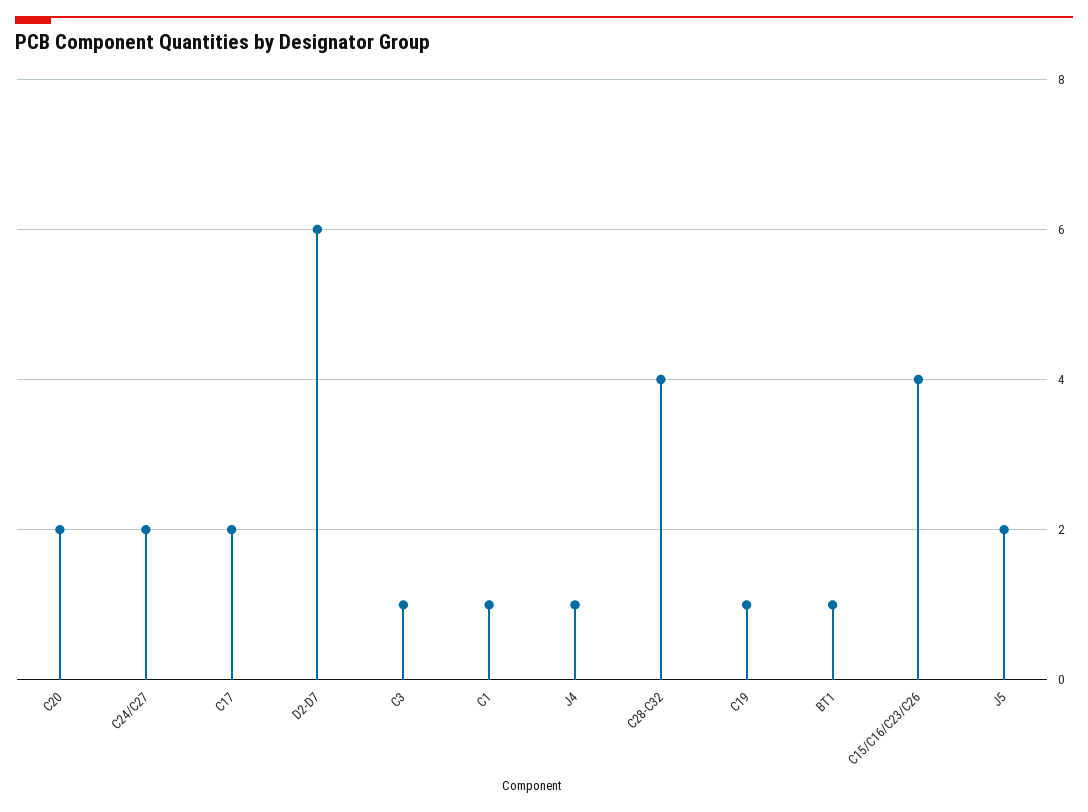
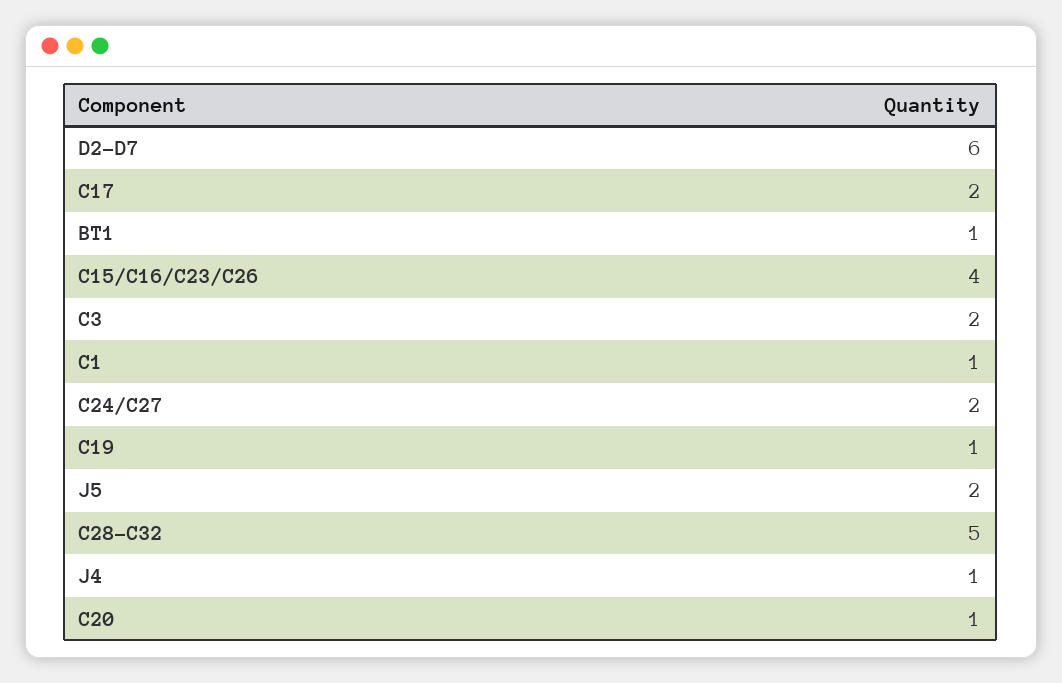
C20: 2 -> 1
C3: 1 -> 2
C28-C32: 4 -> 5

